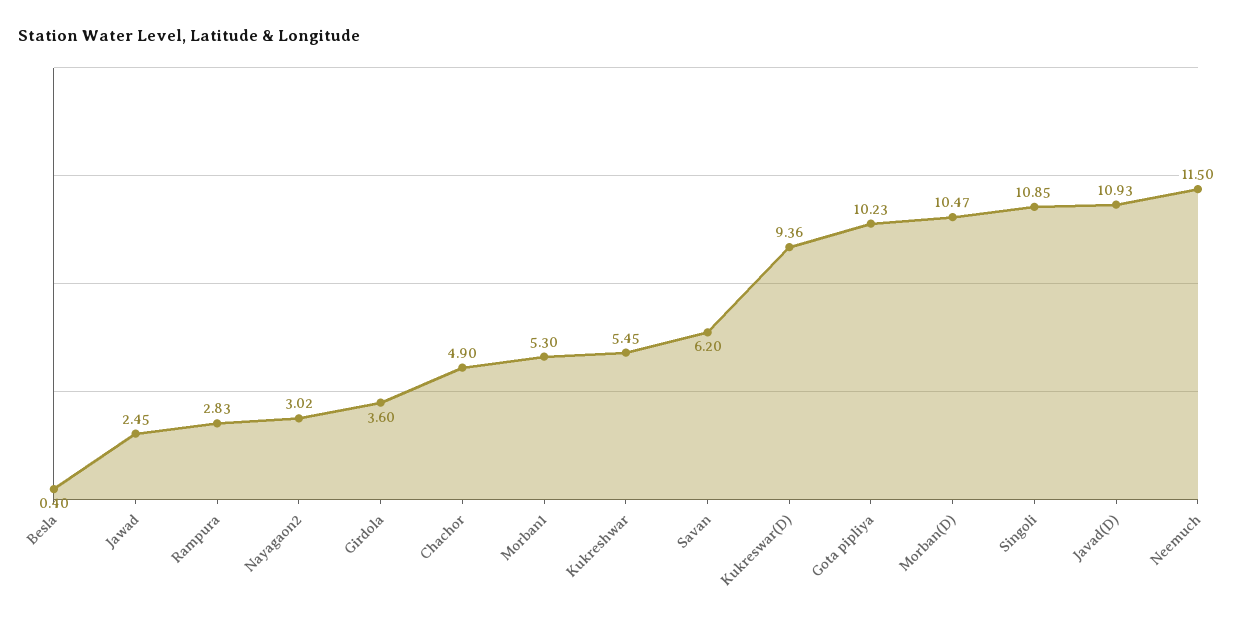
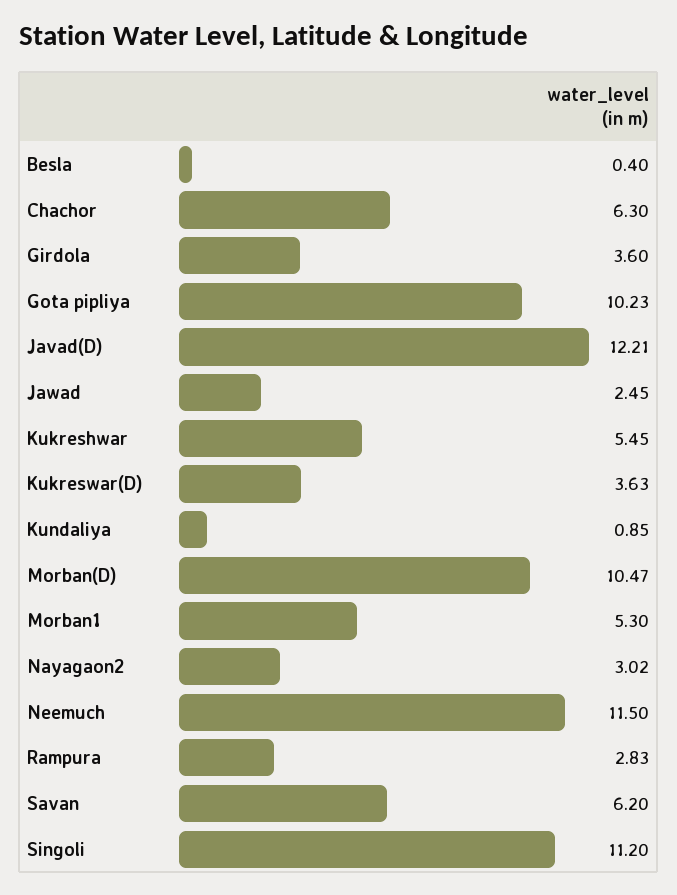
Chachor: 4.9 -> 6.3
Kukreswar(D): 9.36 -> 3.63
Singoli: 10.85 -> 11.2
Javad(D): 10.93 -> 12.21
Kundaliya: none -> 0.85

